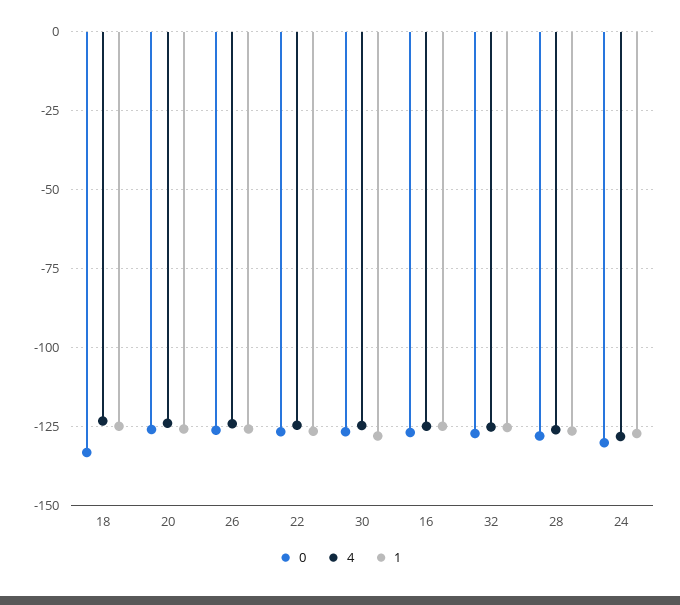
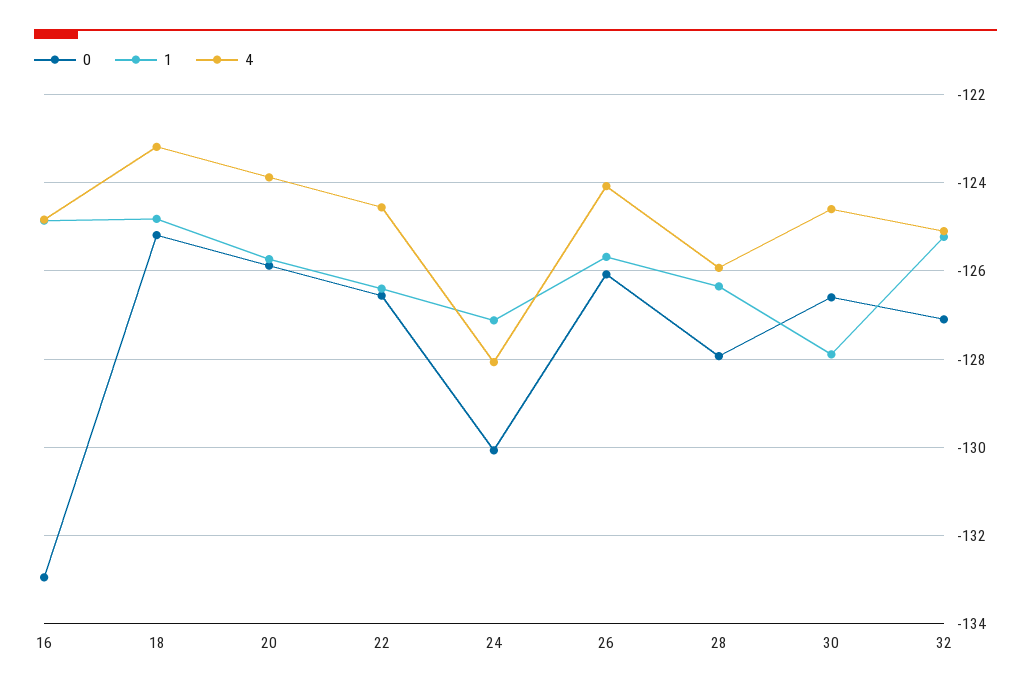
0, 18: -132.5 -> -125.2
0, 16: -127.5 -> -133

